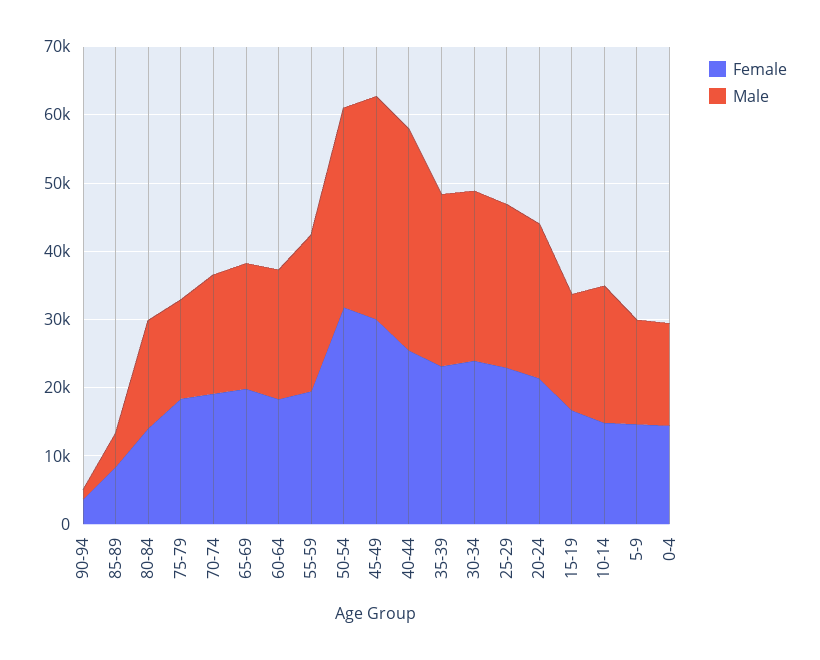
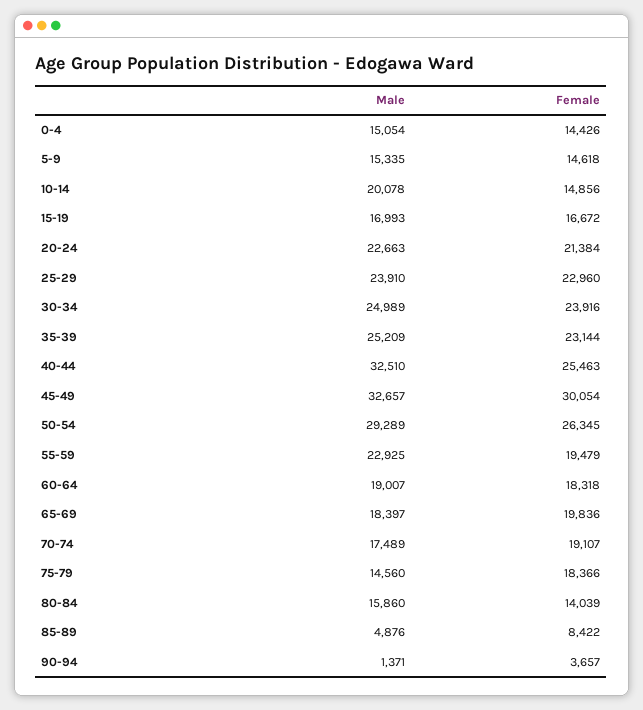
Female, 50-54: 32000 -> 26345

